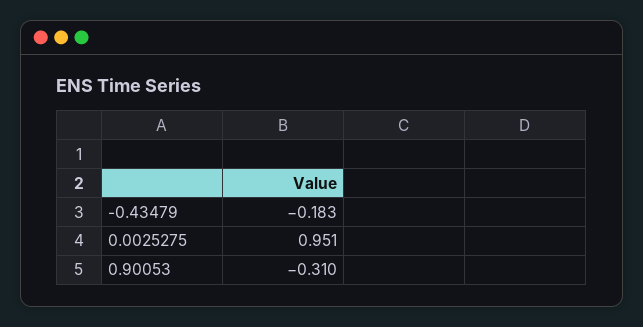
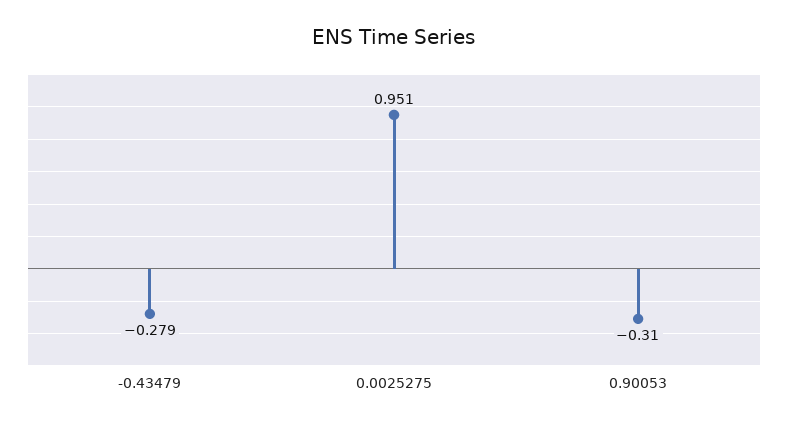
-0.43479: -0.183 -> -0.279

